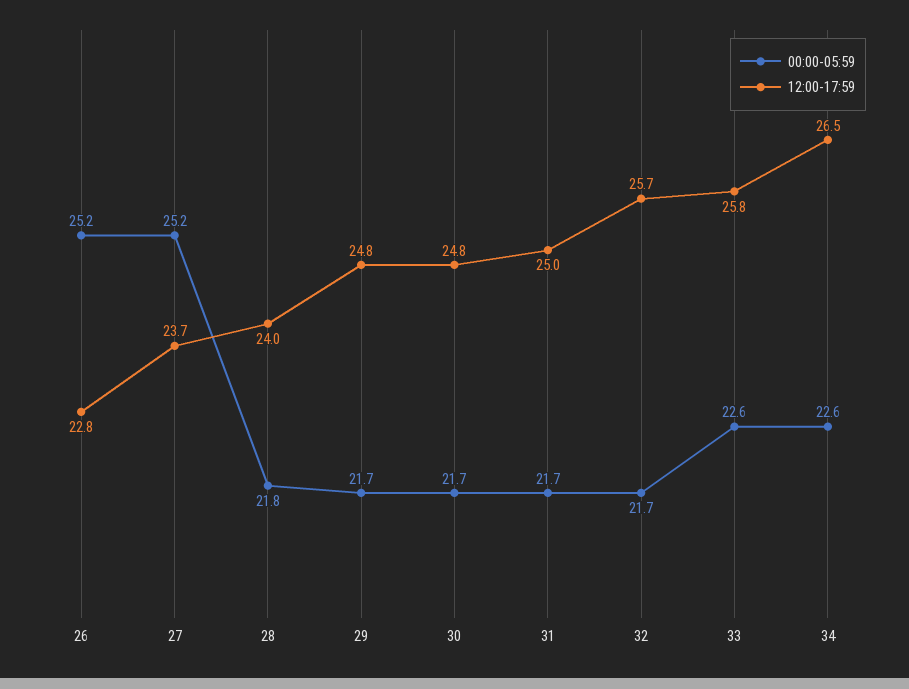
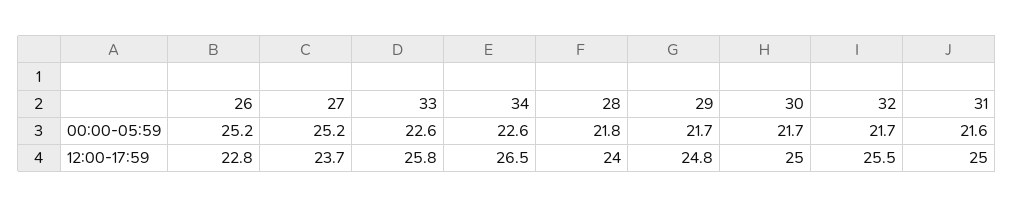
12:00-17:59, 30: 24.8 -> 25
00:00-05:59, 31: 21.7 -> 21.6
12:00-17:59, 32: 25.7 -> 25.5

